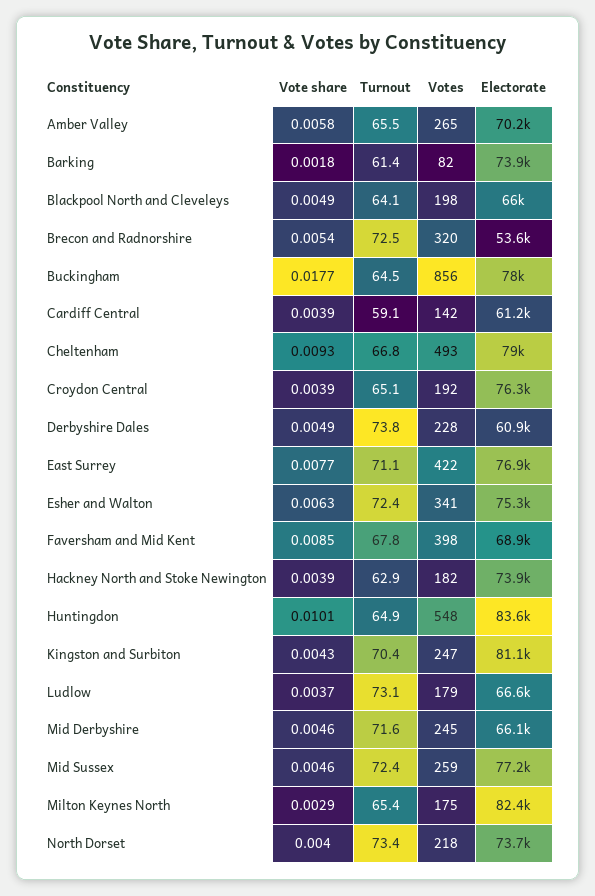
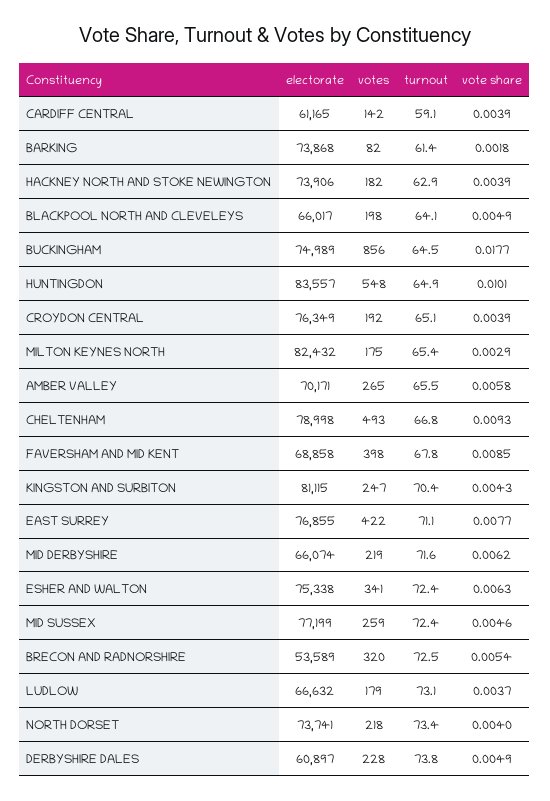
Electorate, Buckingham: 78000 -> 74989
Vote share, Mid Derbyshire: 0.0046 -> 0.0062
Votes, Mid Derbyshire: 245 -> 219

